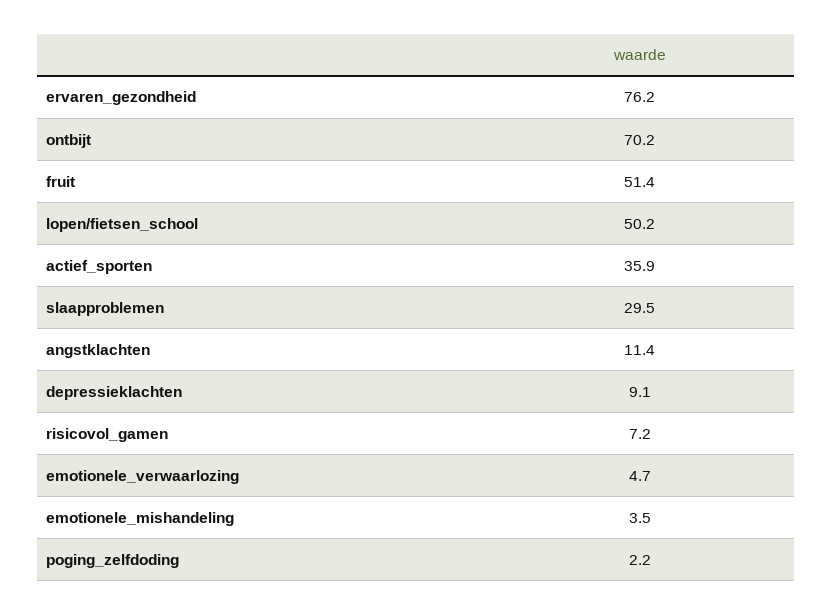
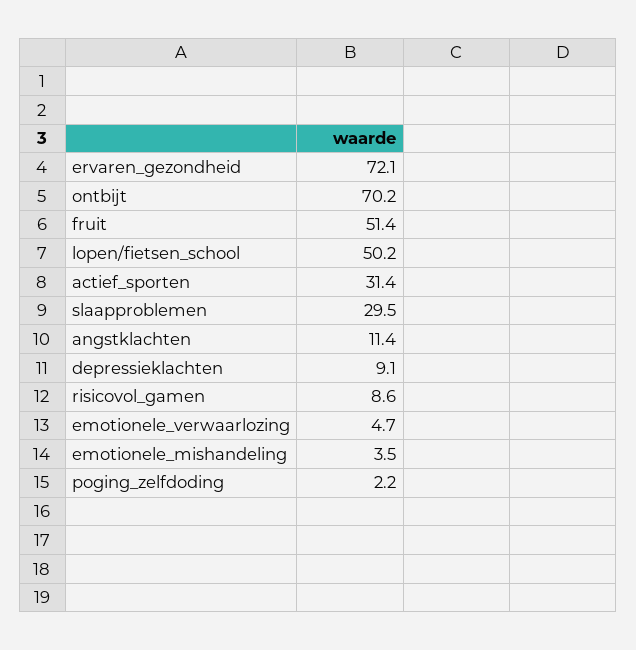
ervaren_gezondheid: 76.2 -> 72.1
actief_sporten: 35.9 -> 31.4
risicovol_gamen: 7.2 -> 8.6

